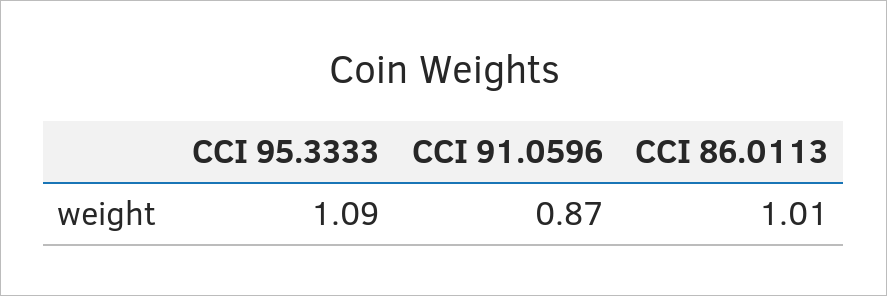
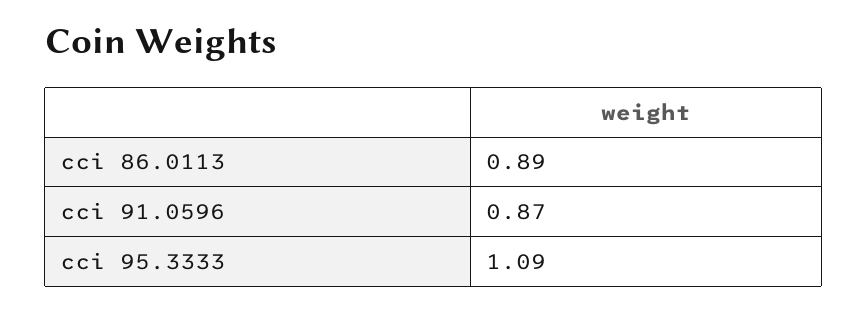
CCI 86.0113: 1.01 -> 0.89

